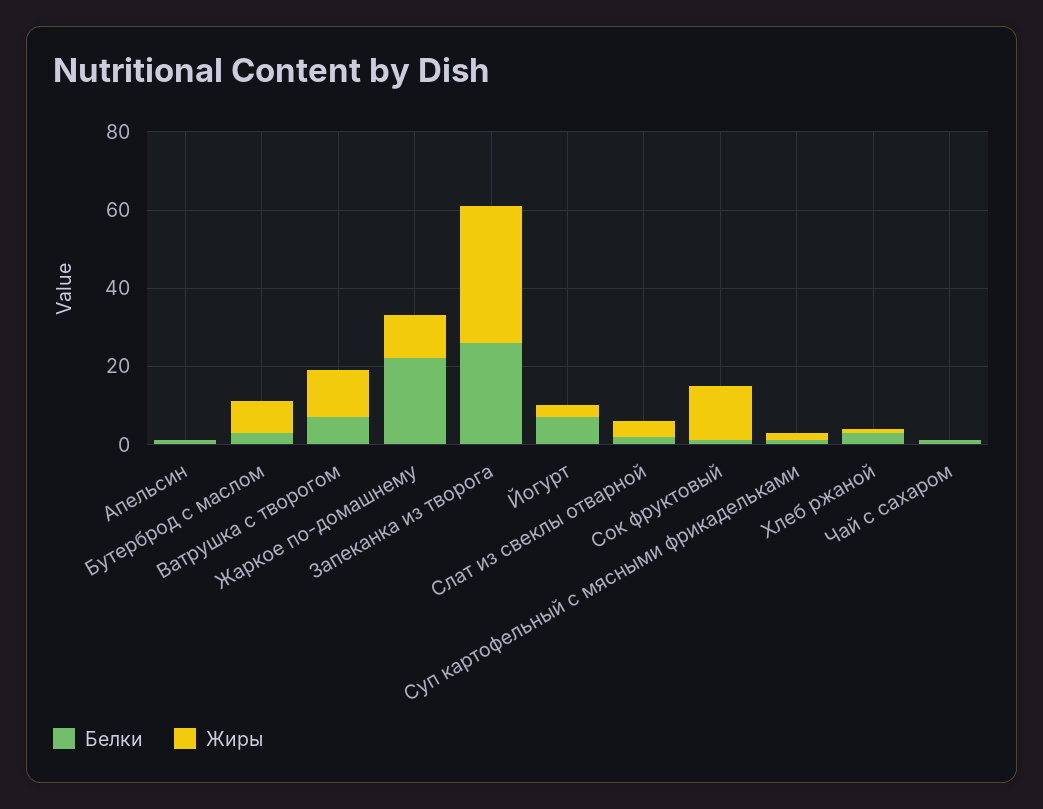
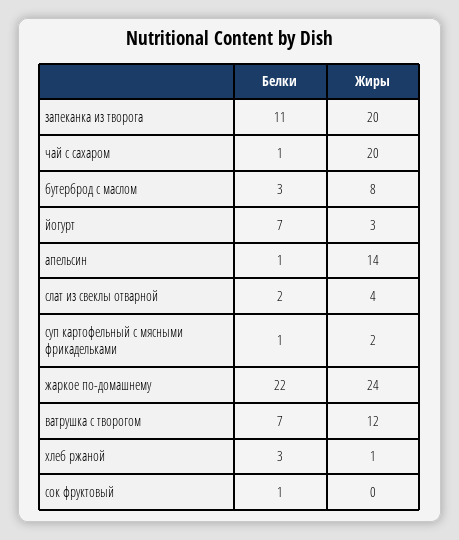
Жиры, Апельсин: 0 -> 14
Жиры, Жаркое по-домашнему: 10 -> 24
Белки, Запеканка из творога: 25 -> 11
Жиры, Запеканка из творога: 35 -> 20
Жиры, Сок фруктовый: 15 -> 0
Жиры, Чай с сахаром: 0 -> 20

